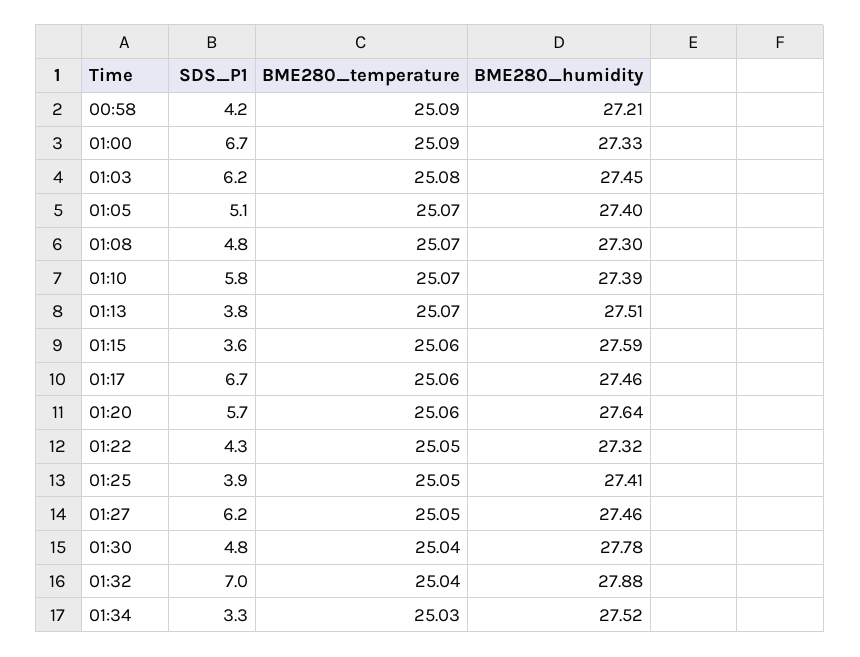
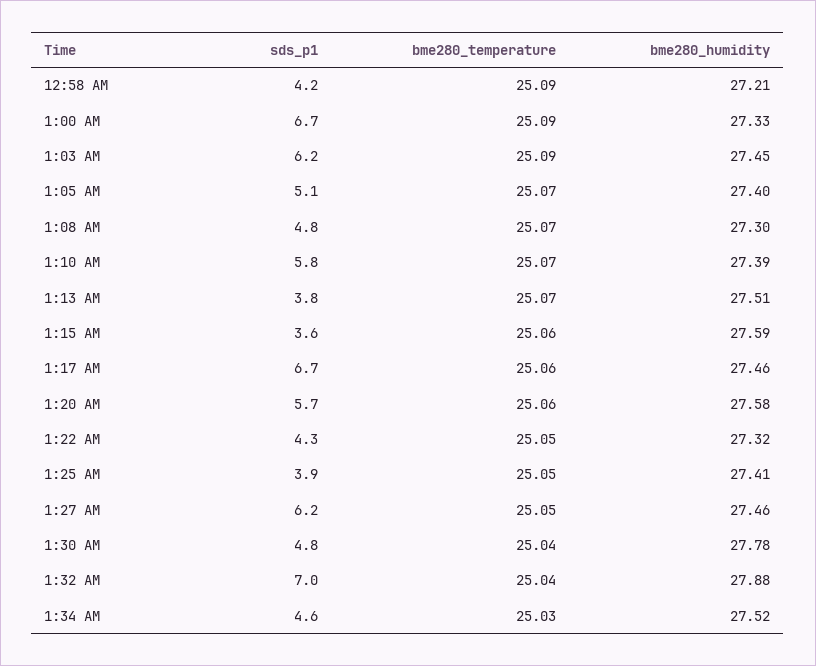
BME280_temperature, 01:03: 25.08 -> 25.09
BME280_humidity, 01:20: 27.64 -> 27.58
SDS_P1, 01:34: 3.3 -> 4.6

